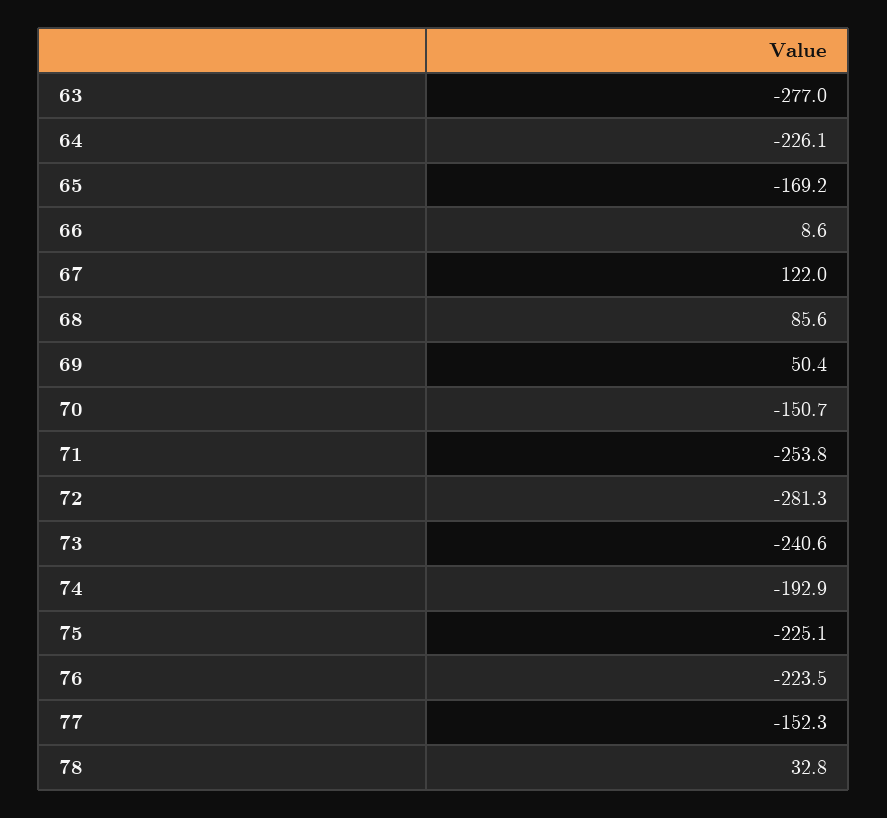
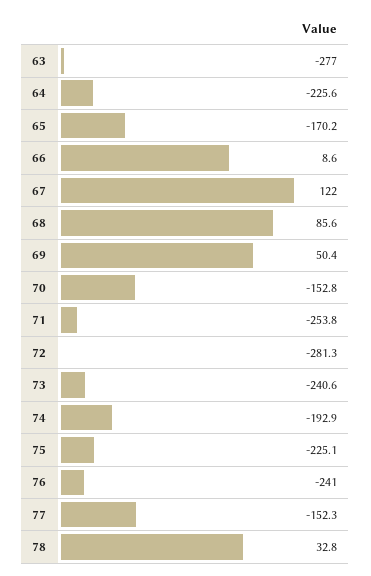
64: -226.1 -> -225.6
65: -169.2 -> -170.2
70: -150.7 -> -152.8
76: -223.5 -> -241

